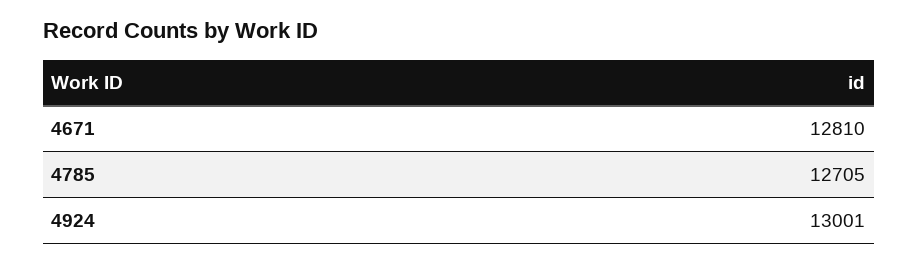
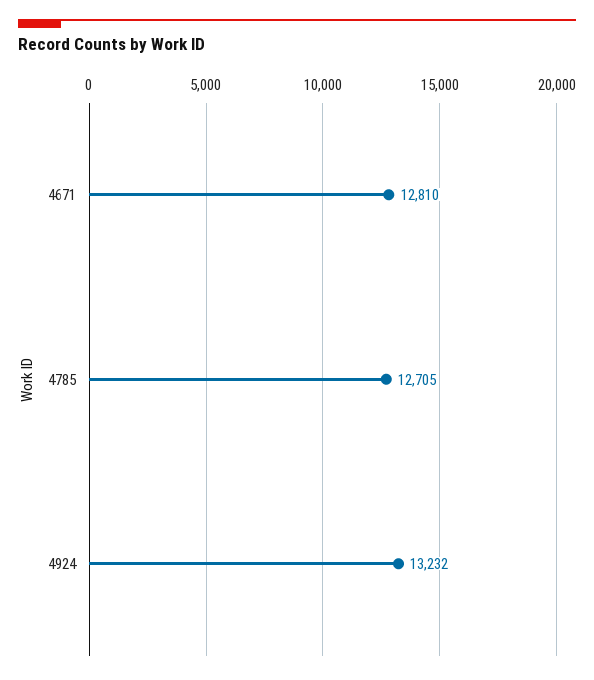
4924: 13001 -> 13232

